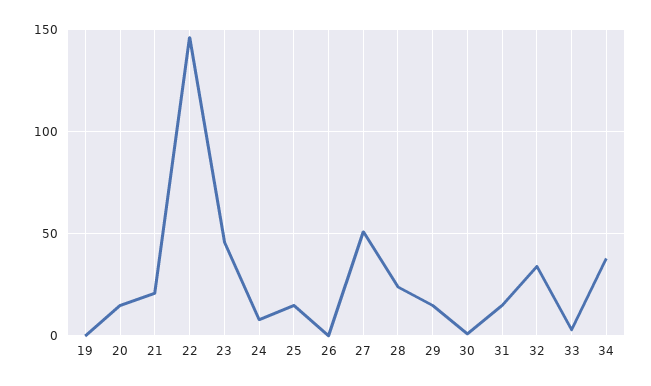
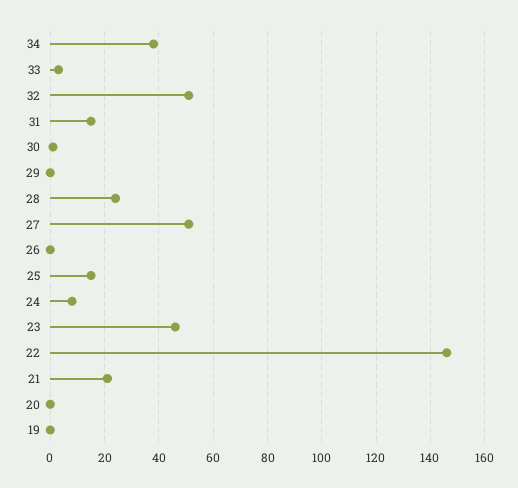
20: 15 -> 0
29: 15 -> 0
32: 35 -> 50

